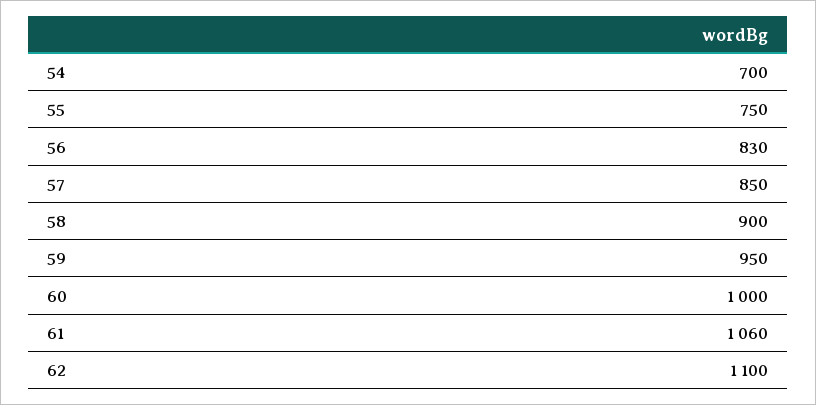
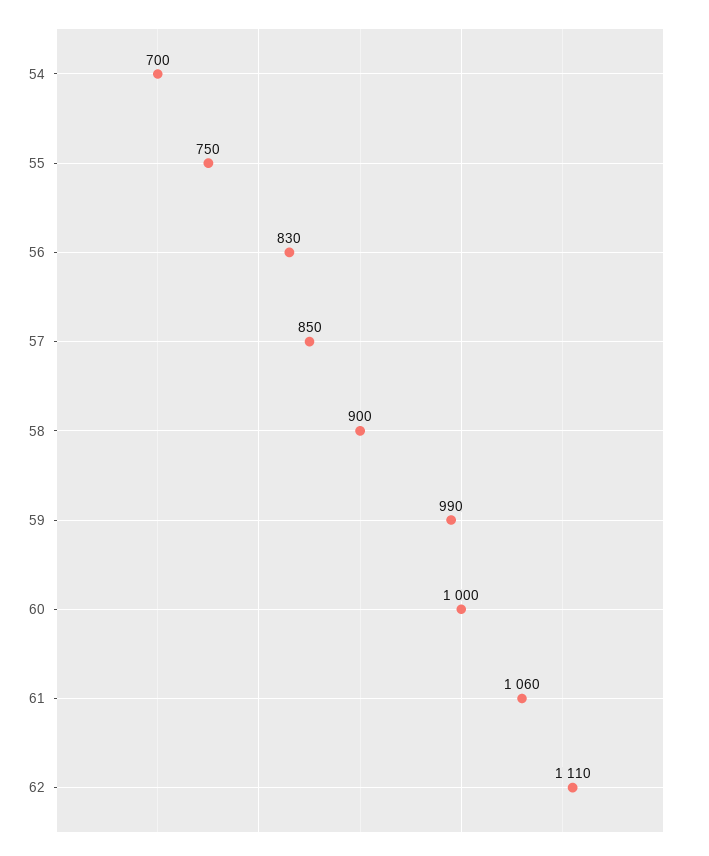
59: 950 -> 990
62: 1100 -> 1110

